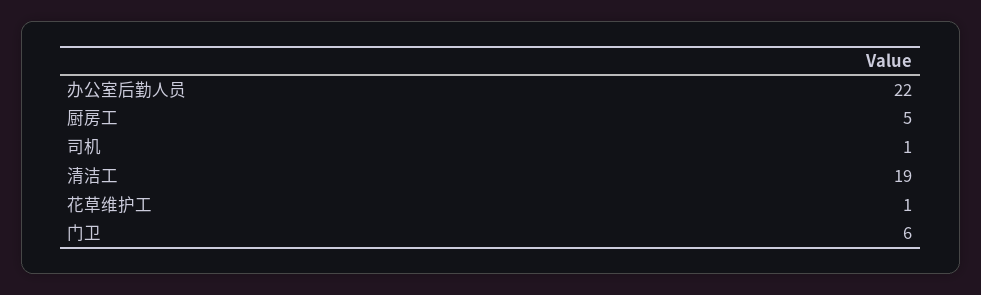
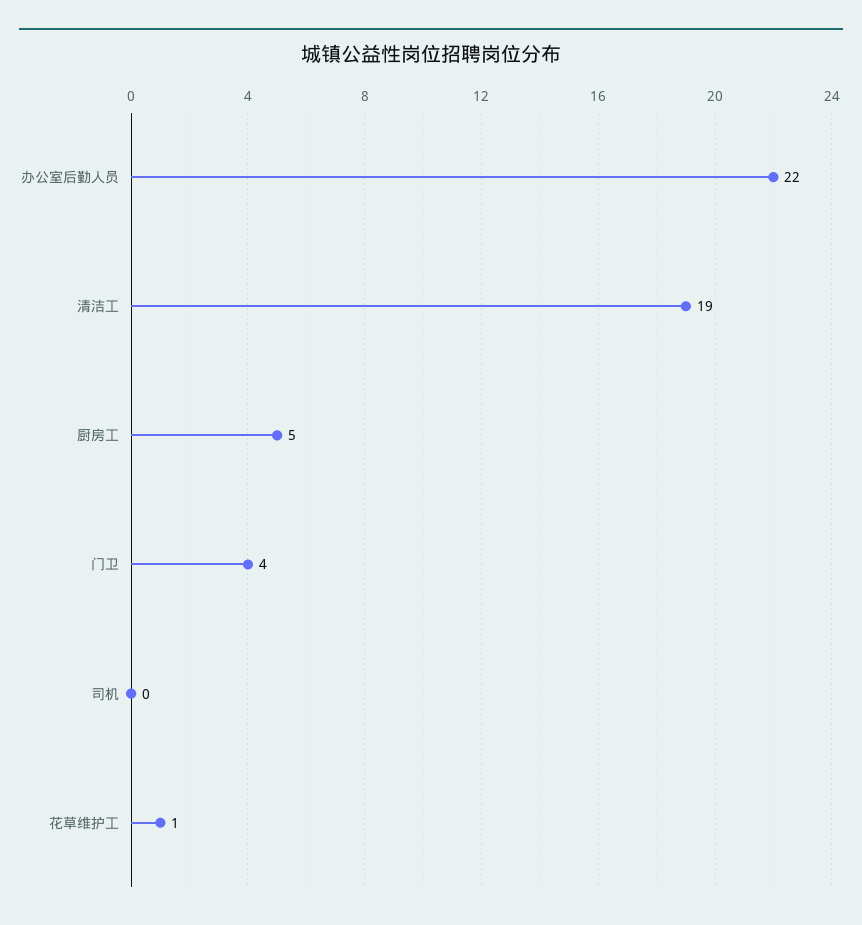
司机: 1 -> 0
门卫: 6 -> 4

